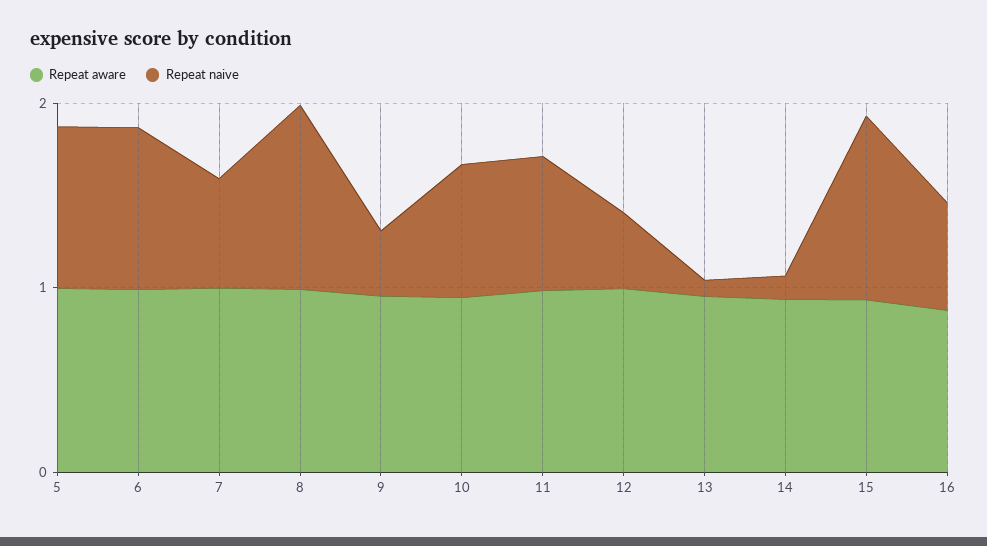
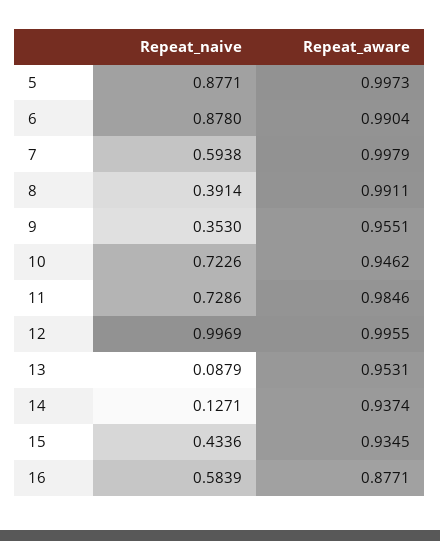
Repeat naive, 8: 1 -> 0.3914
Repeat naive, 12: 0.4 -> 0.9969
Repeat naive, 15: 1 -> 0.4336

